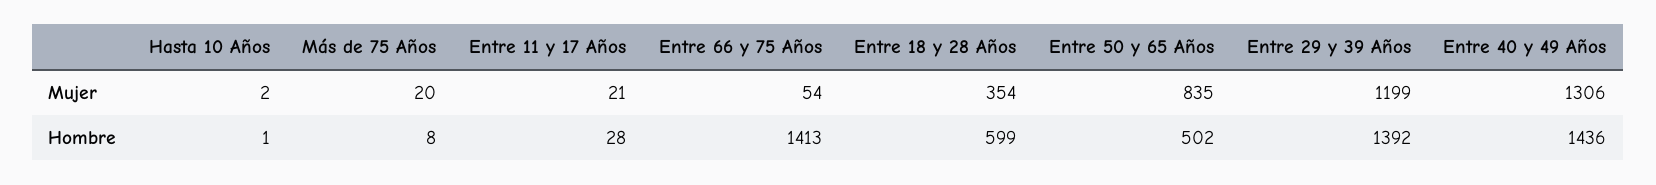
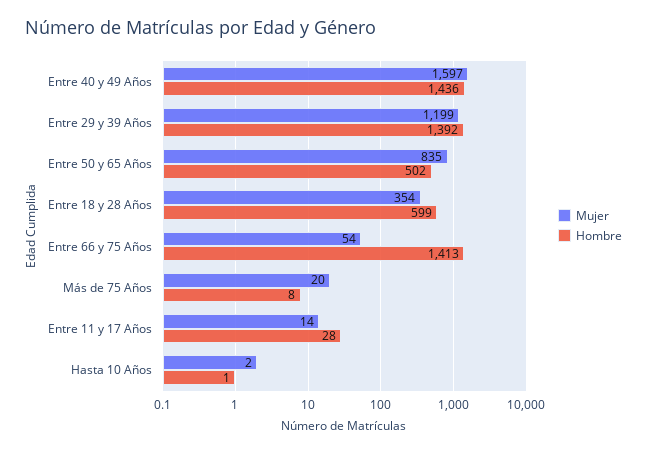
Mujer, Entre 11 y 17 Años: 21 -> 14
Mujer, Entre 40 y 49 Años: 1306 -> 1597

